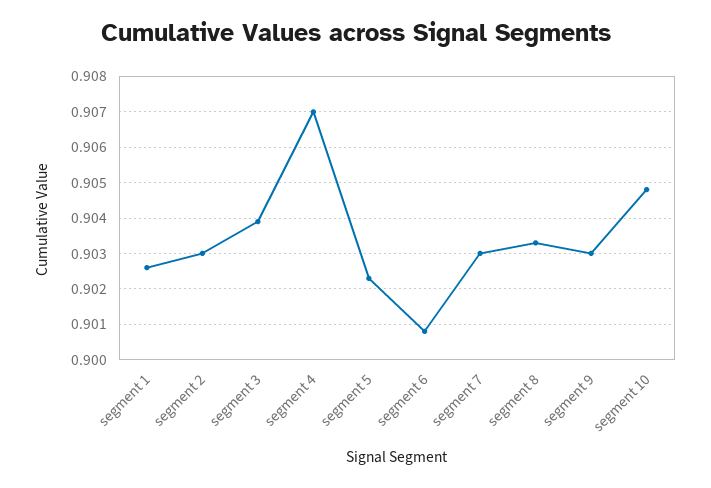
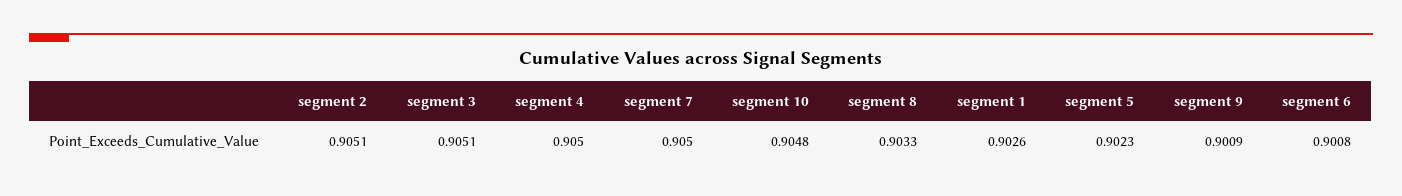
segment 2: 0.903 -> 0.9051
segment 3: 0.904 -> 0.9051
segment 4: 0.907 -> 0.905
segment 7: 0.903 -> 0.905
segment 9: 0.903 -> 0.9009

